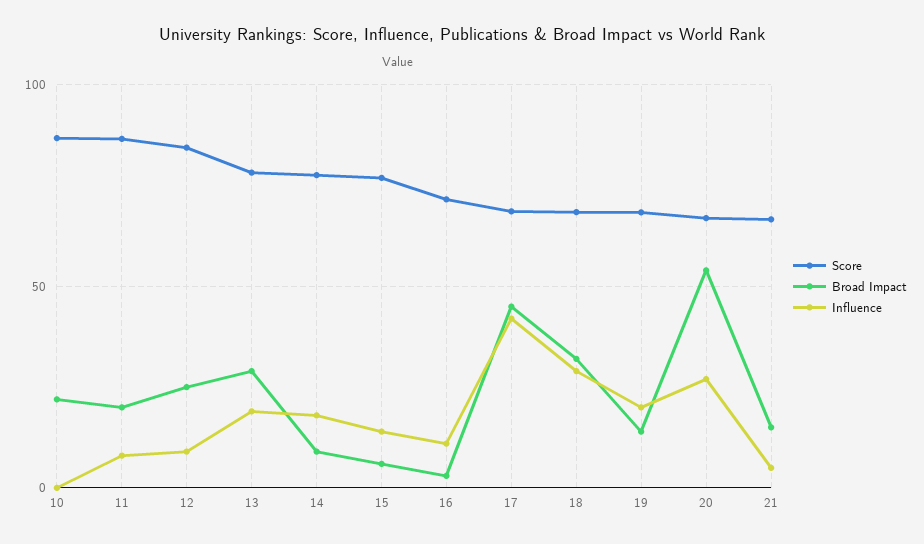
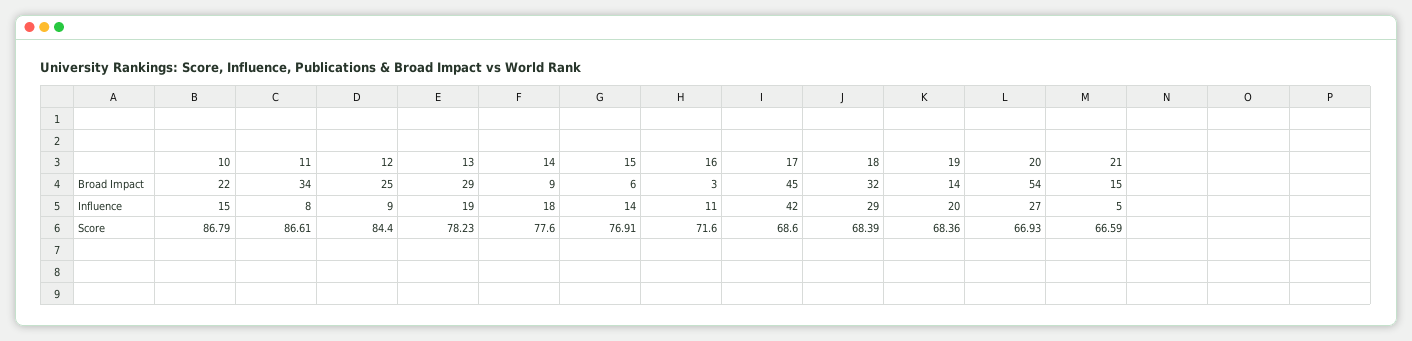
Influence, 10: 0 -> 15
Broad Impact, 11: 20 -> 34

